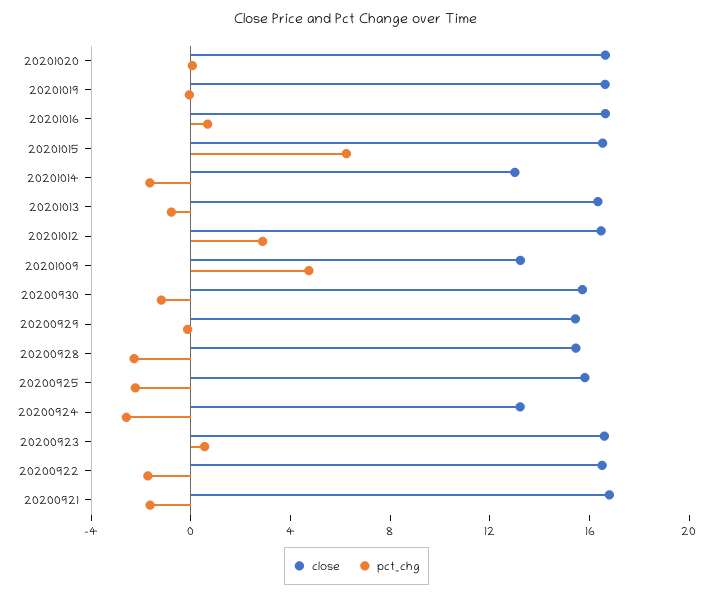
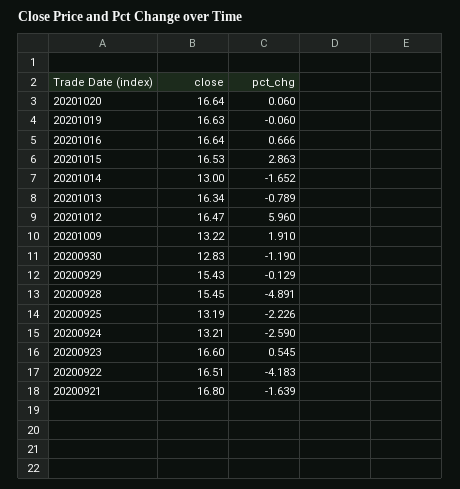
pct_chg, 20201015: 6 -> 2.863
pct_chg, 20201012: 3 -> 5.96
pct_chg, 20201009: 5 -> 1.91
close, 20200930: 16 -> 12.83
pct_chg, 20200928: -2 -> -4.891
close, 20200925: 16 -> 13.19
pct_chg, 20200922: -2 -> -4.183

